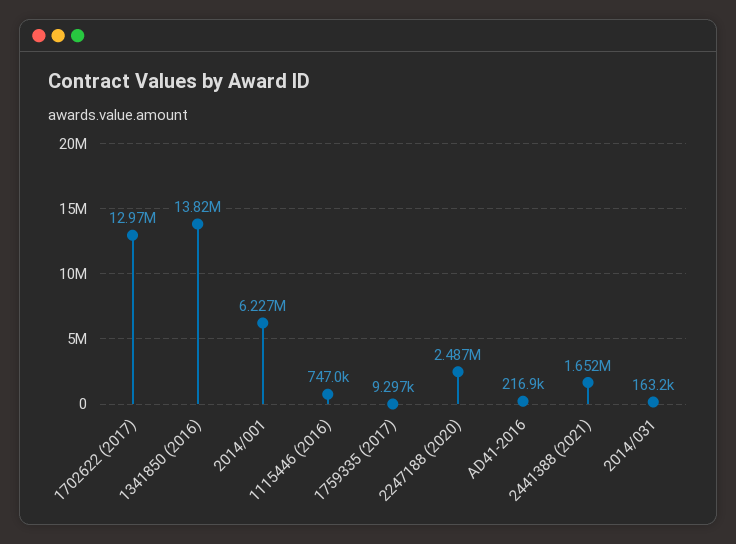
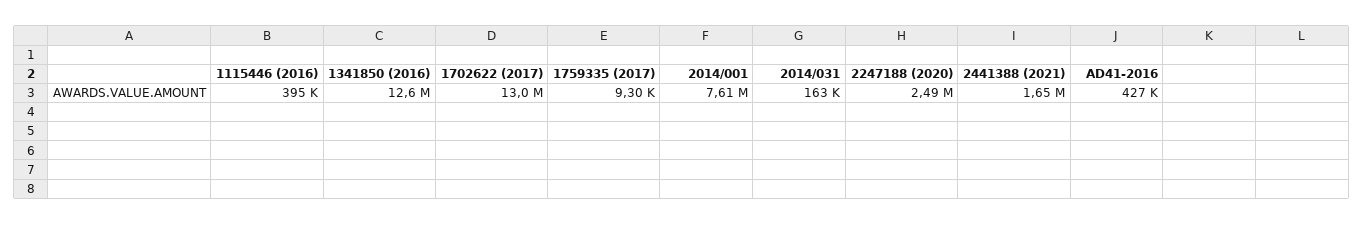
1341850 (2016): 13820000 -> 12600000
2014/001: 6227000 -> 7610000
1115446 (2016): 747000 -> 395000
AD41-2016: 216900 -> 427000

